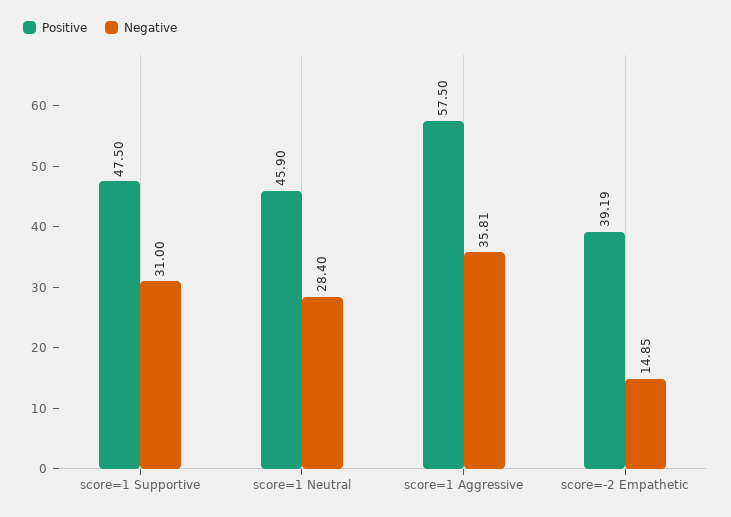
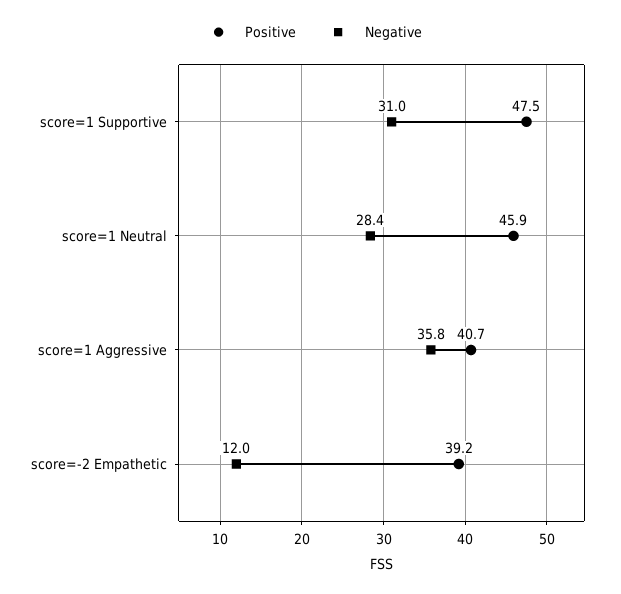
Positive, score=1 Aggressive: 57.5 -> 40.7
Negative, score=-2 Empathetic: 14.85 -> 12

